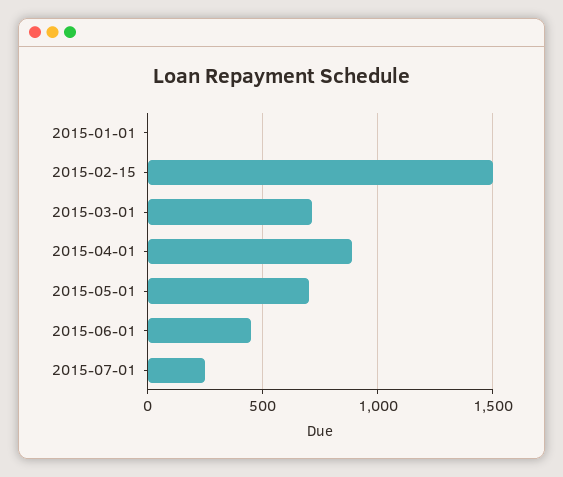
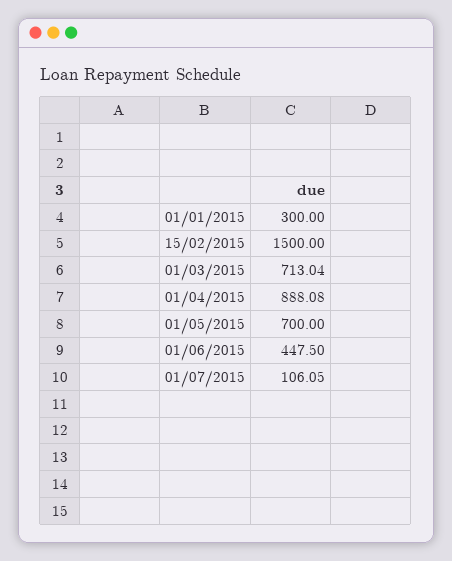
2015-01-01: 0 -> 300
2015-07-01: 250 -> 106.05

